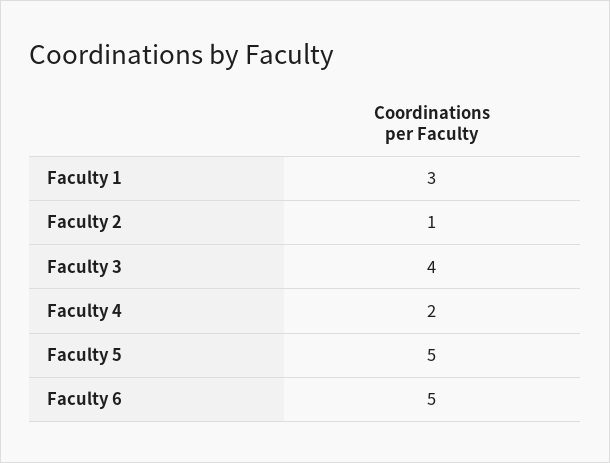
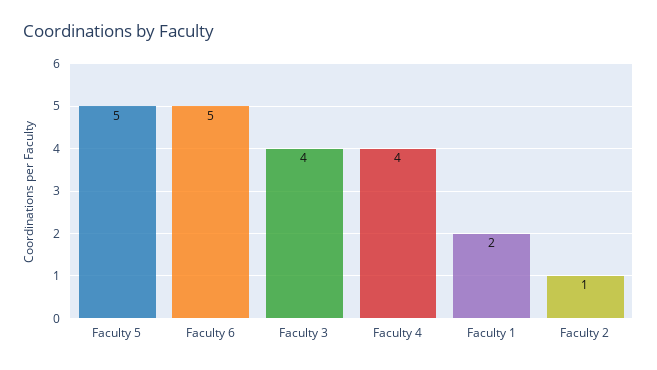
Faculty 1: 3 -> 2
Faculty 4: 2 -> 4

